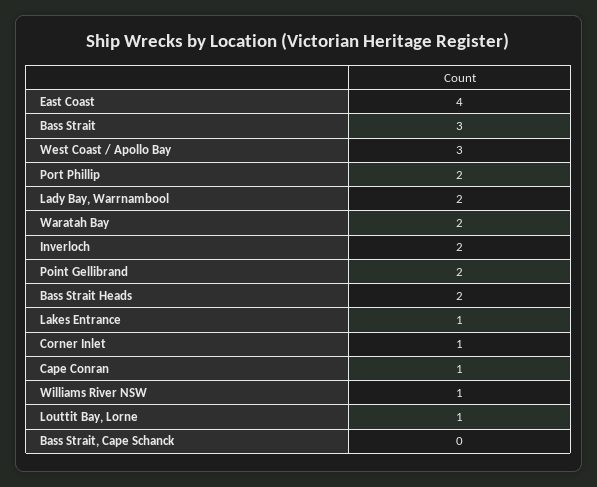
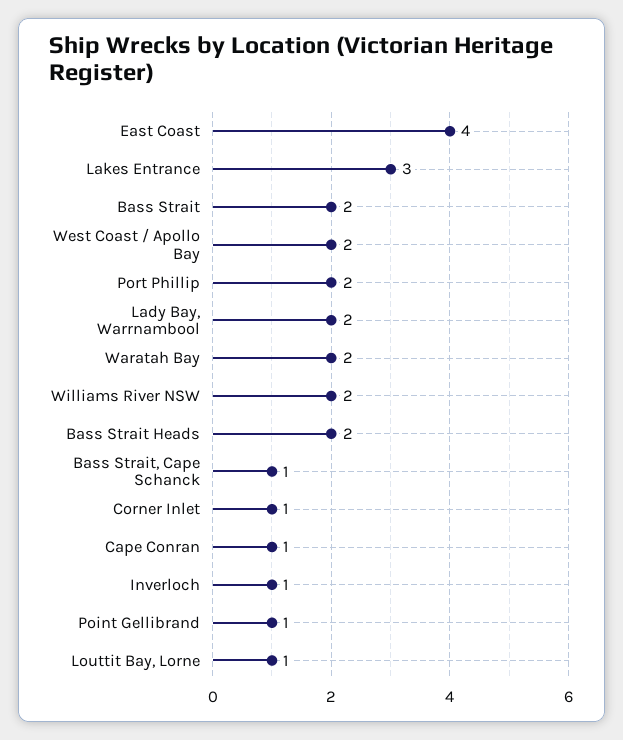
Bass Strait: 3 -> 2
West Coast / Apollo Bay: 3 -> 2
Inverloch: 2 -> 1
Point Gellibrand: 2 -> 1
Lakes Entrance: 1 -> 3
Williams River NSW: 1 -> 2
Bass Strait, Cape Schanck: 0 -> 1

